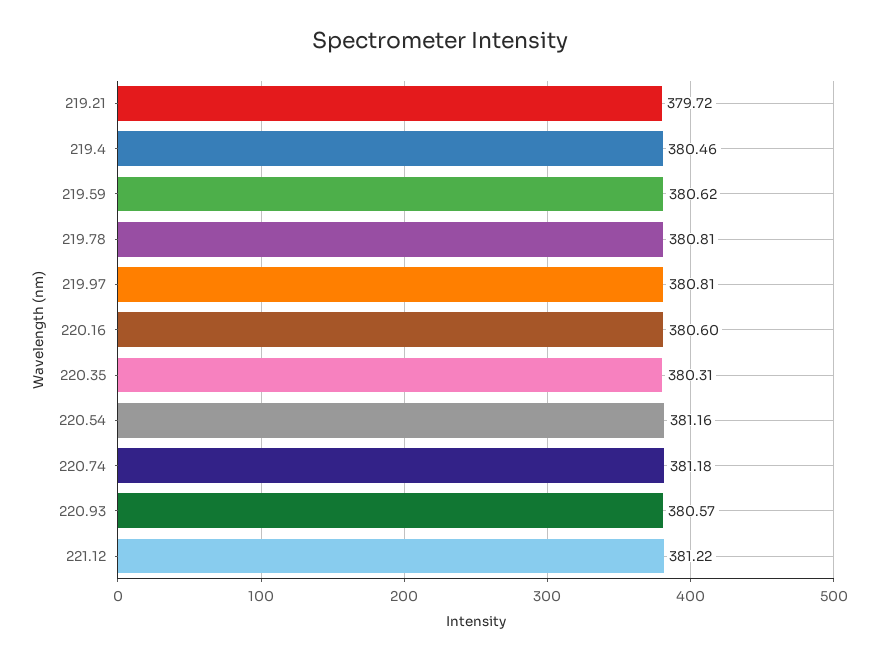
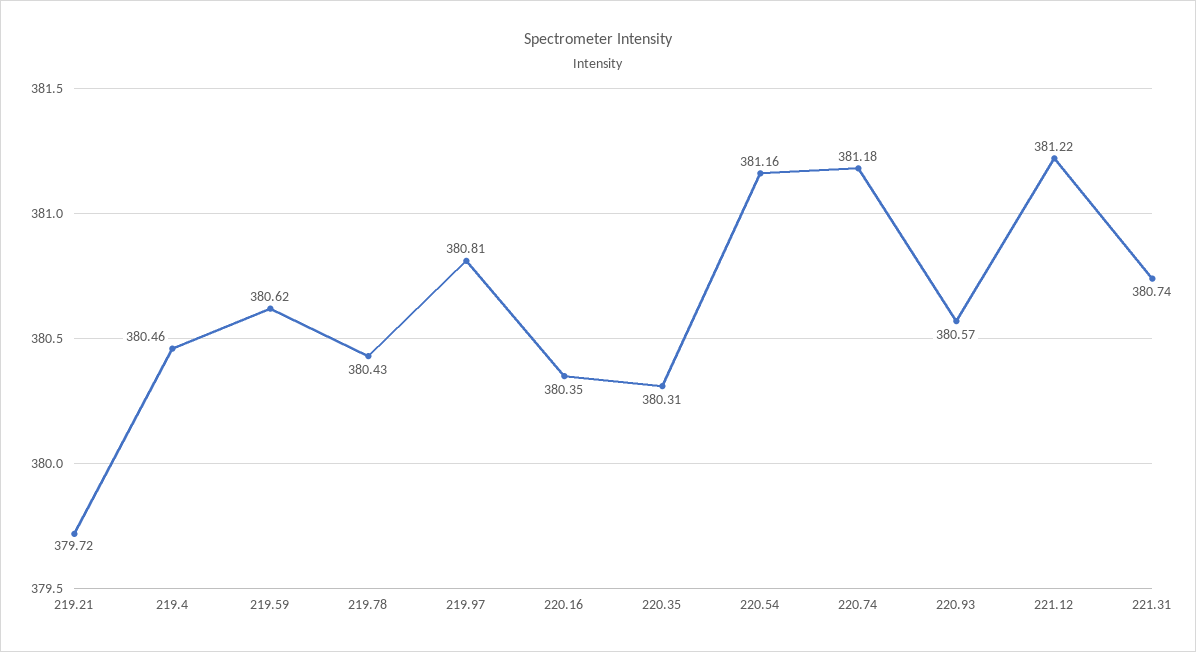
219.78: 380.81 -> 380.43
220.16: 380.6 -> 380.35
221.31: none -> 380.74

